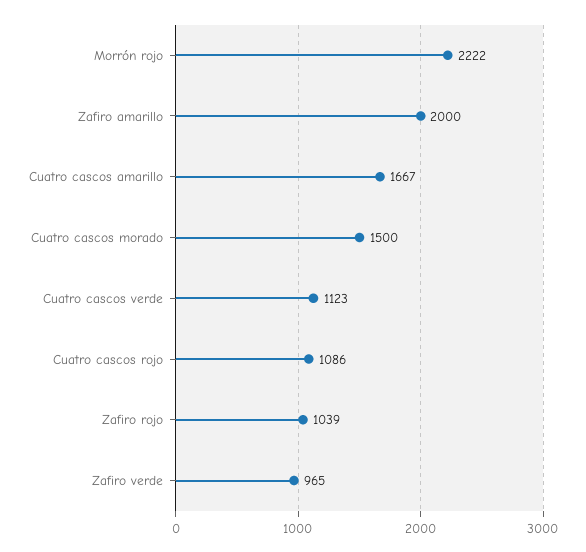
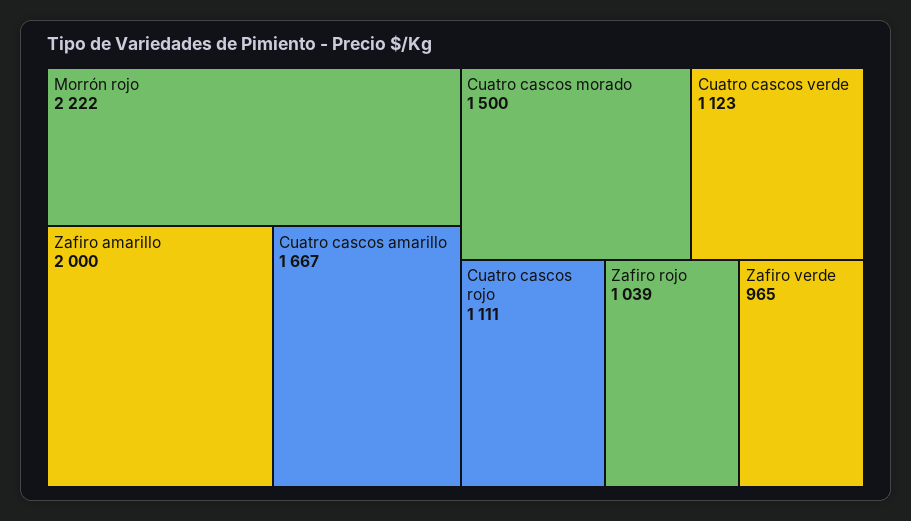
Cuatro cascos rojo: 1086 -> 1111

